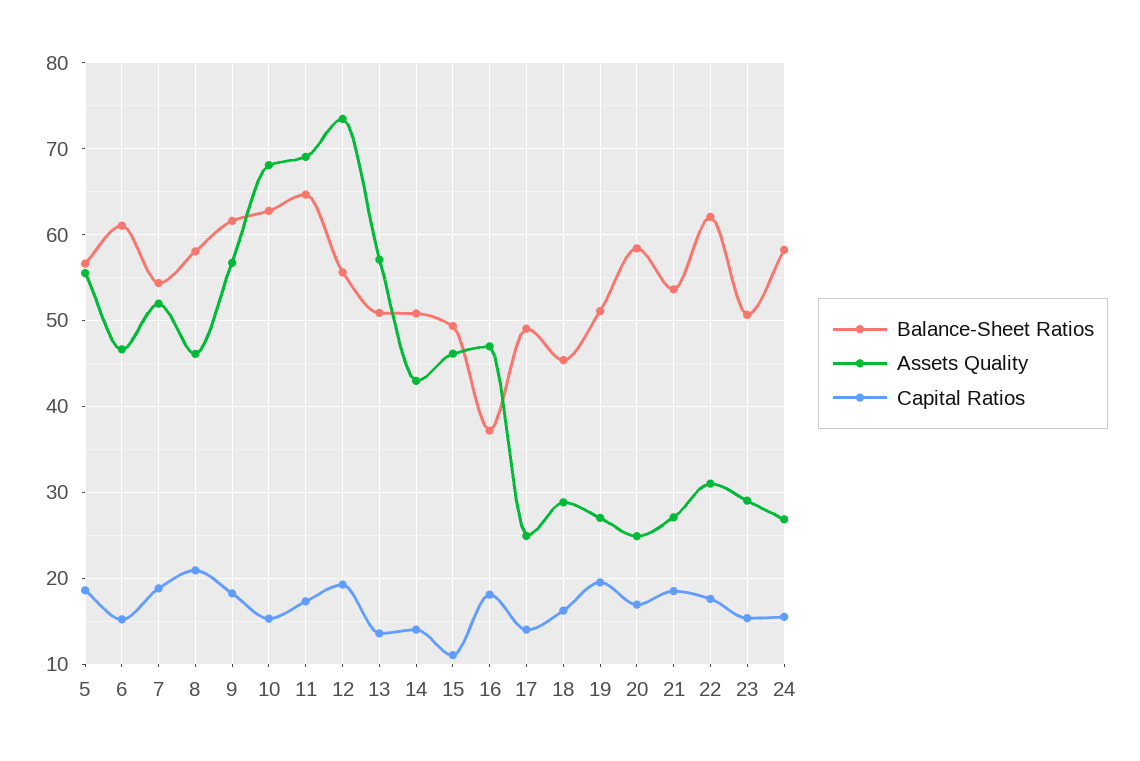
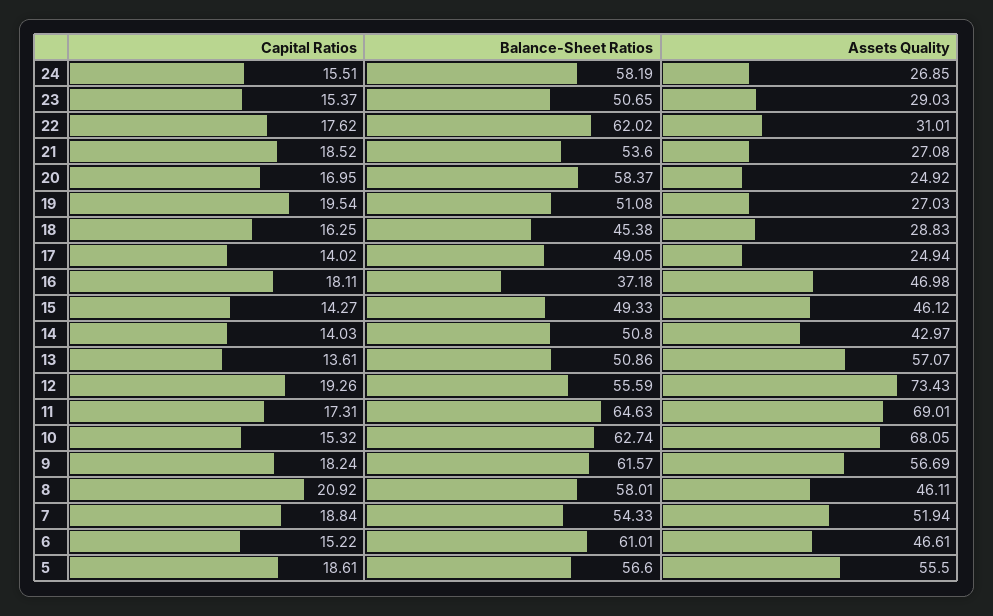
Capital Ratios, 15: 11 -> 14.27

